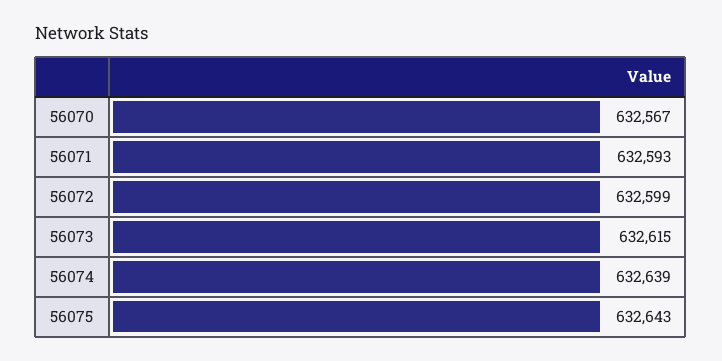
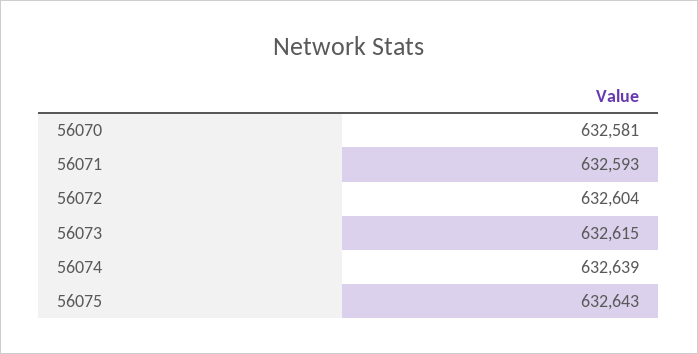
56070: 632567 -> 632581
56072: 632599 -> 632604

